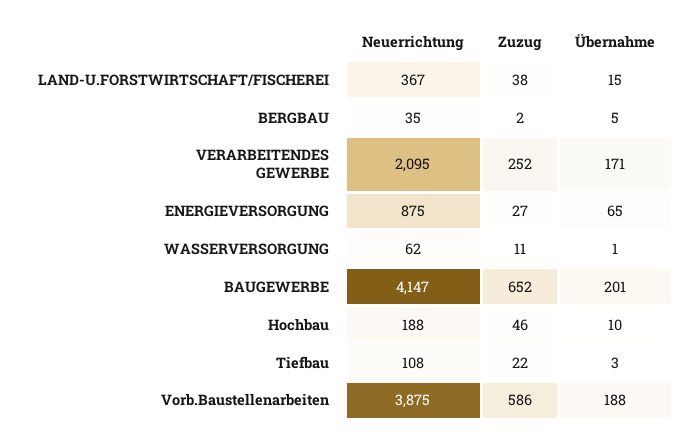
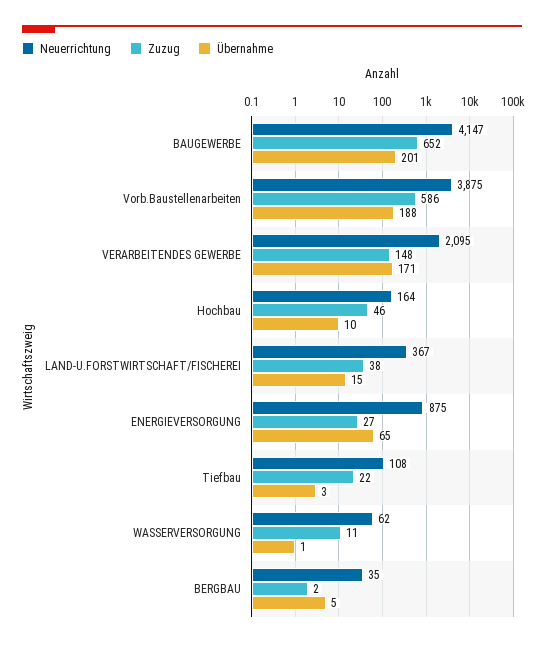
Zuzug, VERARBEITENDES GEWERBE: 252 -> 148
Neuerrichtung, Hochbau: 188 -> 164

